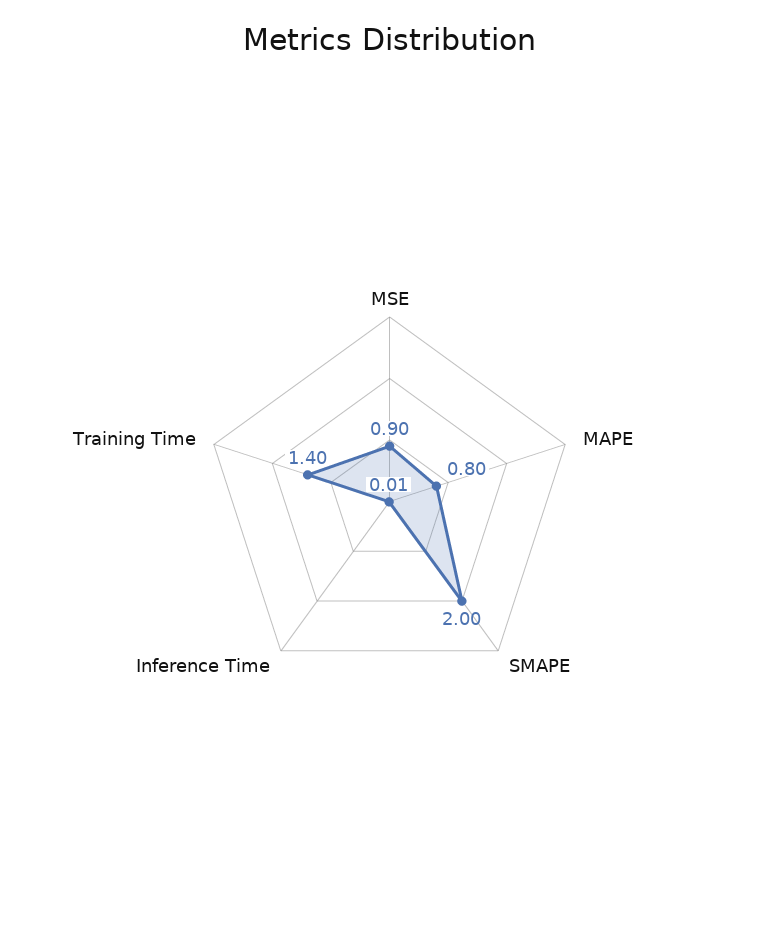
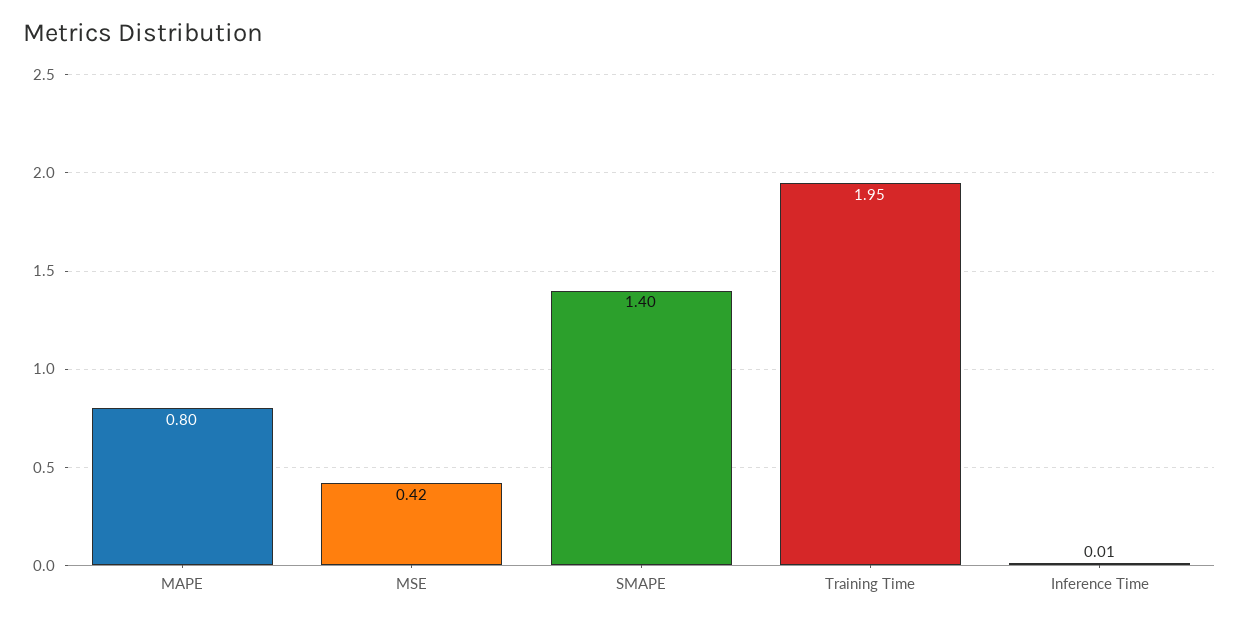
MSE: 0.9 -> 0.42
SMAPE: 2 -> 1.4
Training Time: 1.4 -> 1.95

